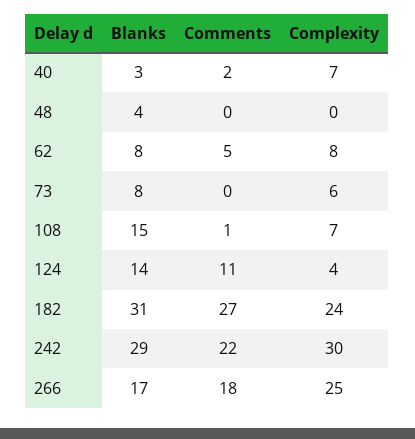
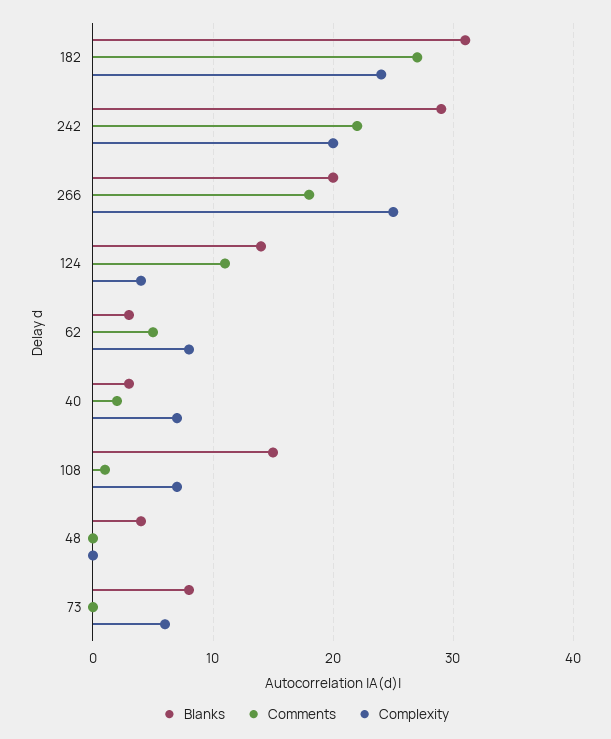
Blanks, 62: 8 -> 3
Complexity, 242: 30 -> 20
Blanks, 266: 17 -> 20

